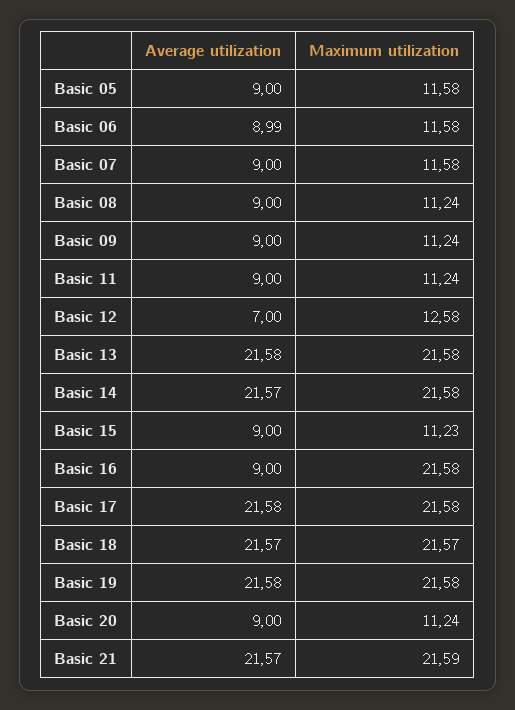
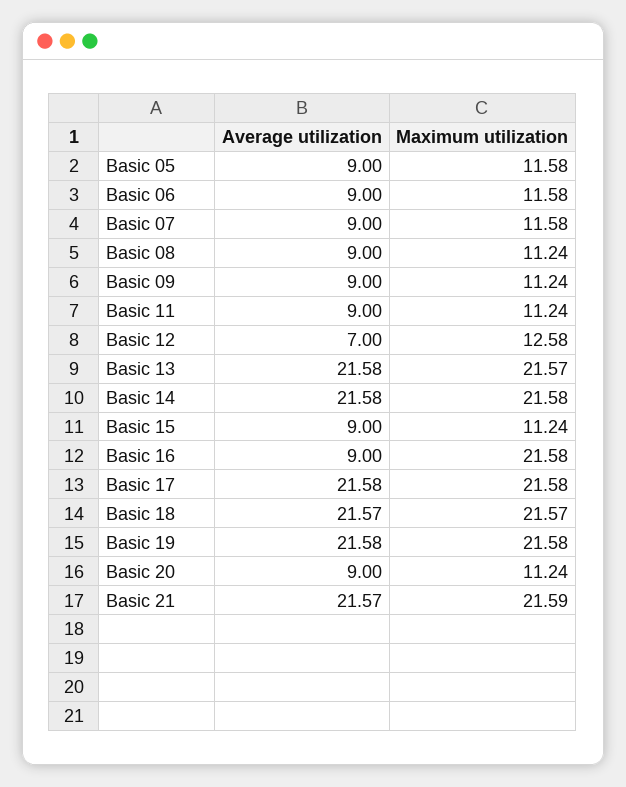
Average utilization, Basic 06: 8.99 -> 9
Maximum utilization, Basic 13: 21.58 -> 21.57
Average utilization, Basic 14: 21.57 -> 21.58
Maximum utilization, Basic 15: 11.23 -> 11.24

